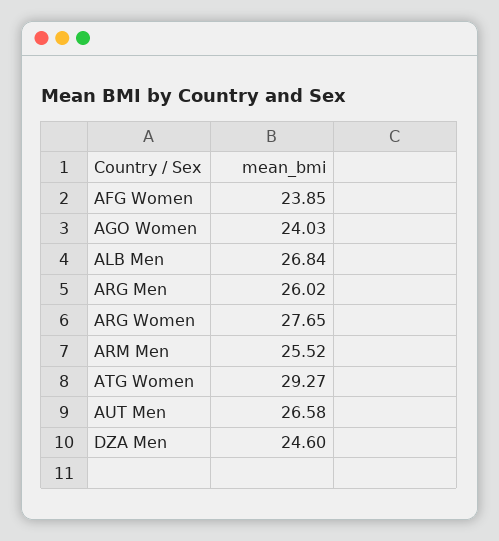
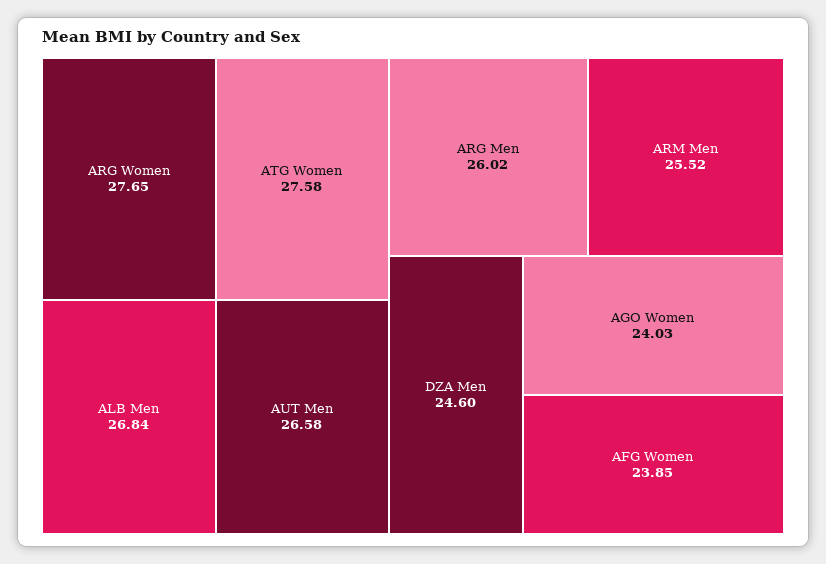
ATG Women: 29.27 -> 27.58

